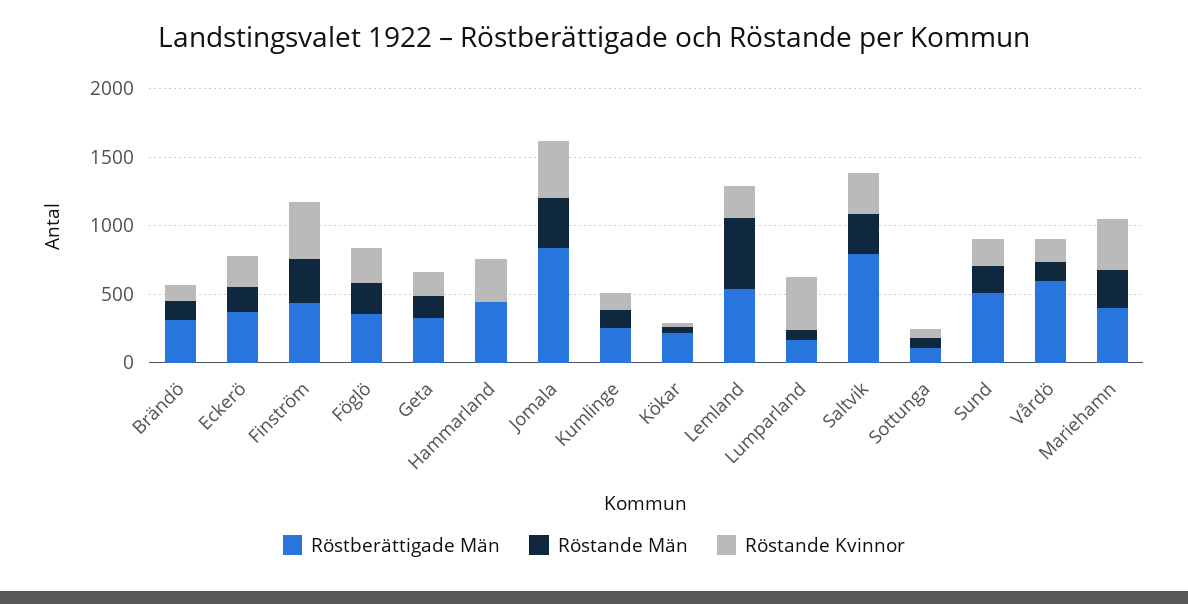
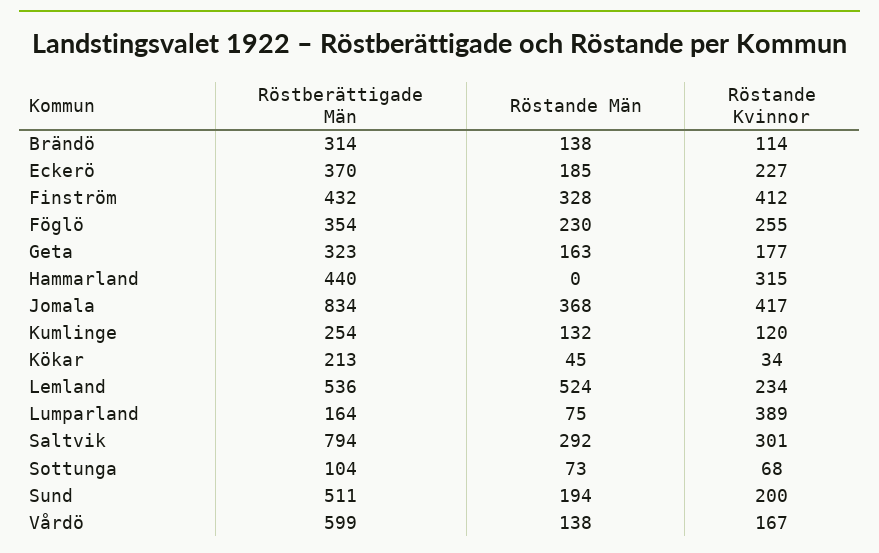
Röstberättigade Män, Mariehamn: 400 -> none
Röstande Män, Mariehamn: 300 -> none
Röstande Kvinnor, Mariehamn: 400 -> none

